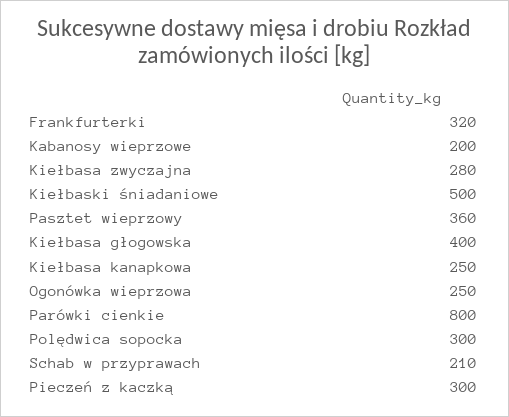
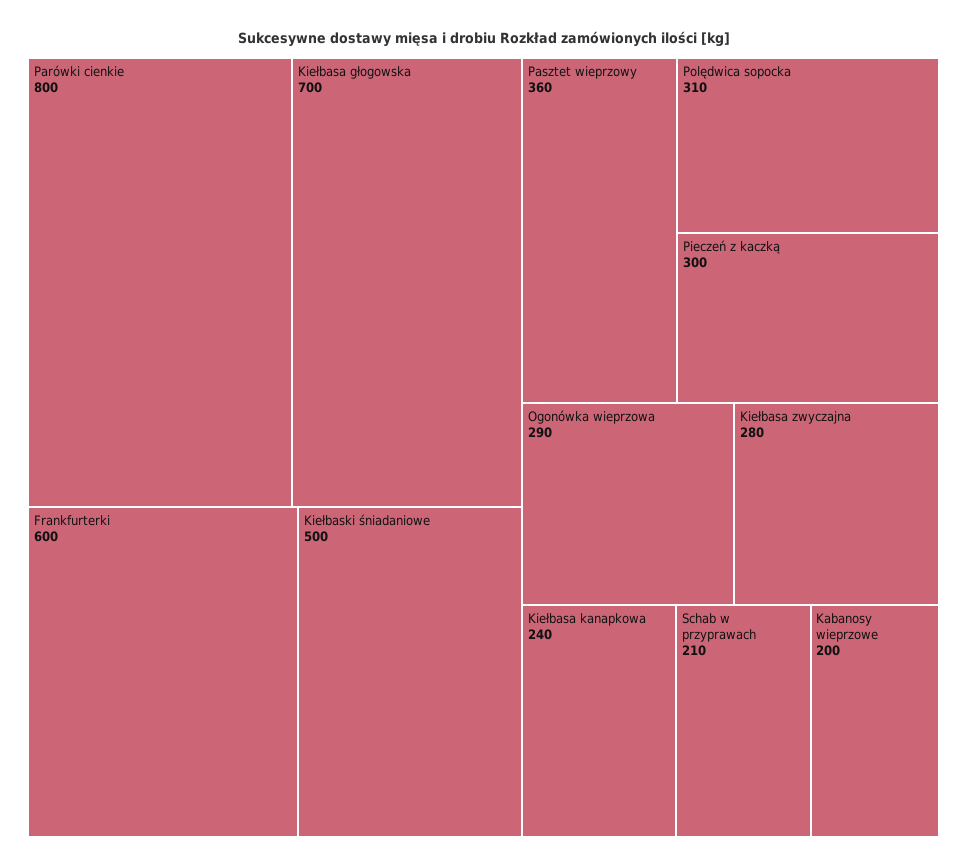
Frankfurterki: 320 -> 600
Kiełbasa głogowska: 400 -> 700
Kiełbasa kanapkowa: 250 -> 240
Ogonówka wieprzowa: 250 -> 290
Polędwica sopocka: 300 -> 310

